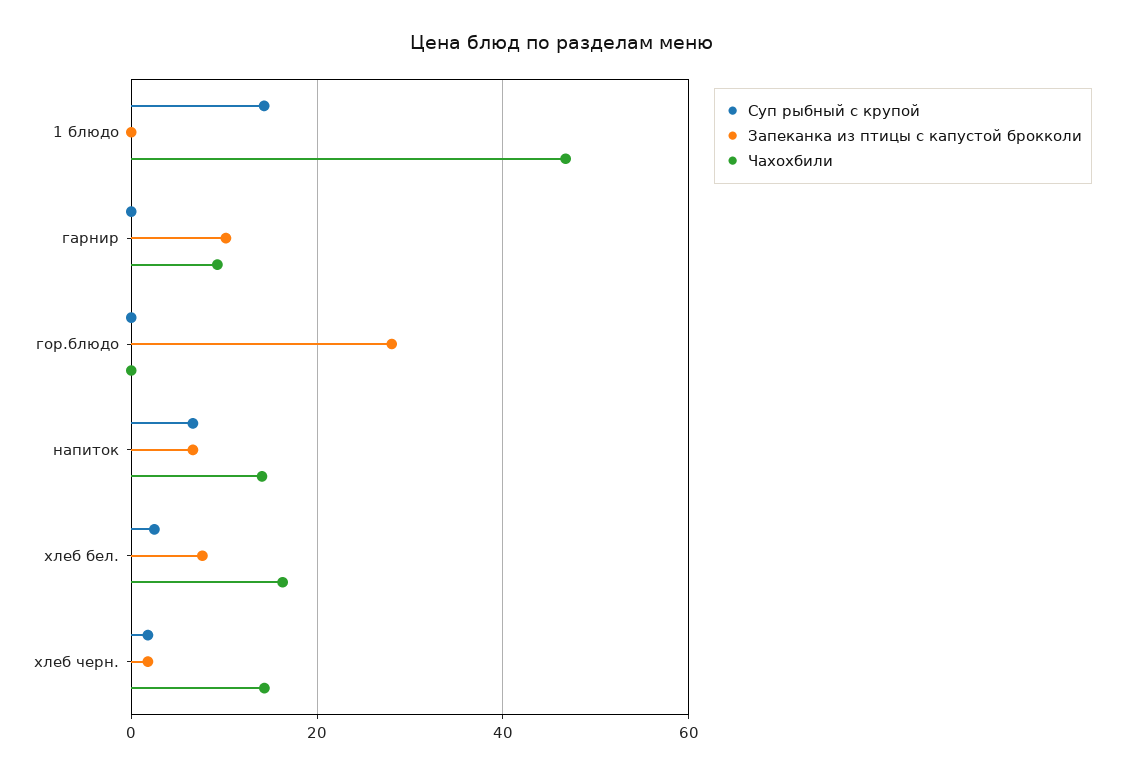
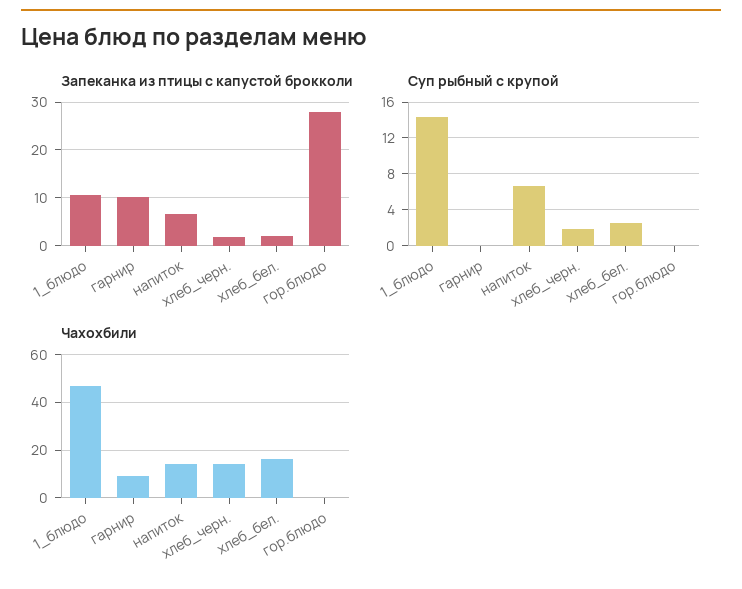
Запеканка из птицы с капустой брокколи, 1 блюдо: 0 -> 10
Запеканка из птицы с капустой брокколи, хлеб бел.: 8 -> 2

